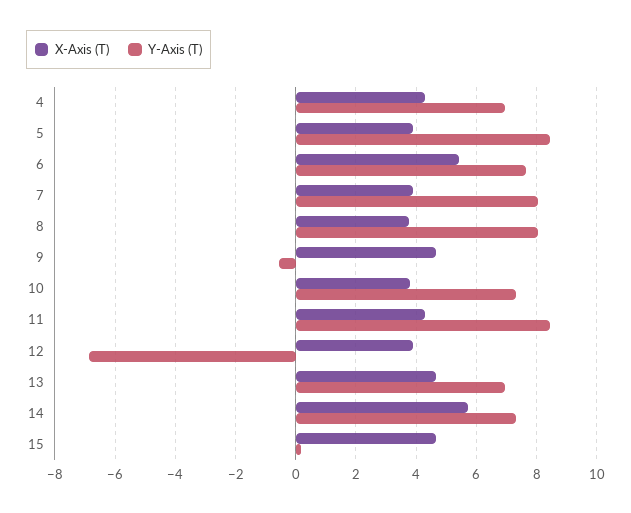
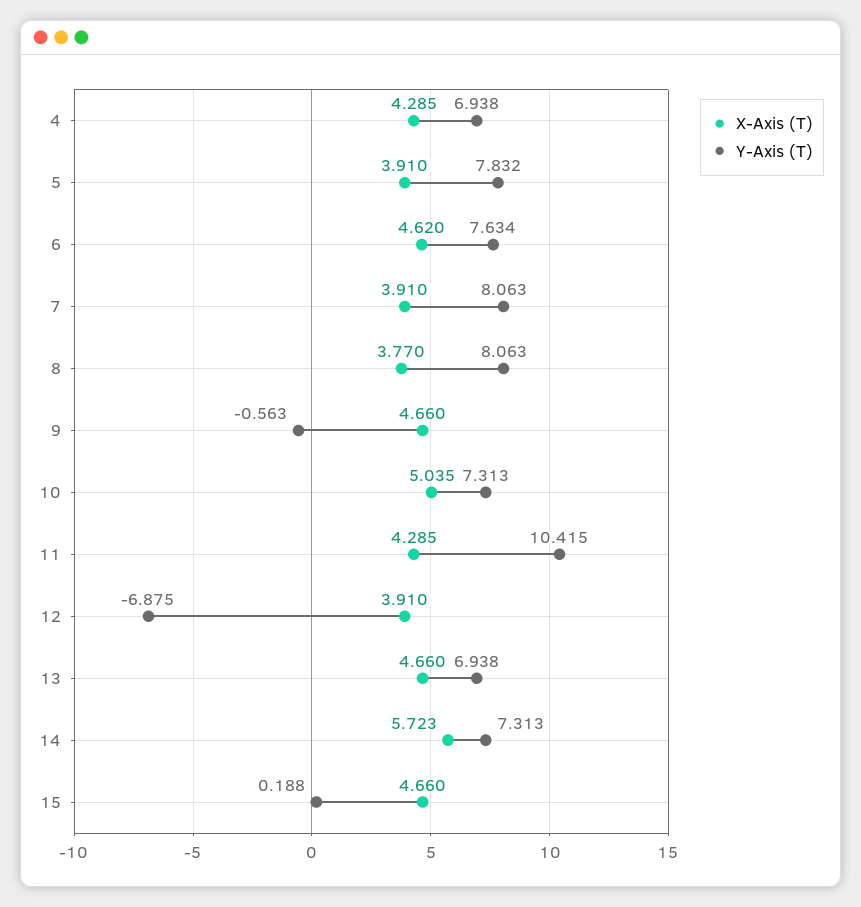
Y-Axis (T), 5: 8.4 -> 7.832
X-Axis (T), 6: 5.4 -> 4.62
X-Axis (T), 10: 3.8 -> 5.035
Y-Axis (T), 11: 8.4 -> 10.415

